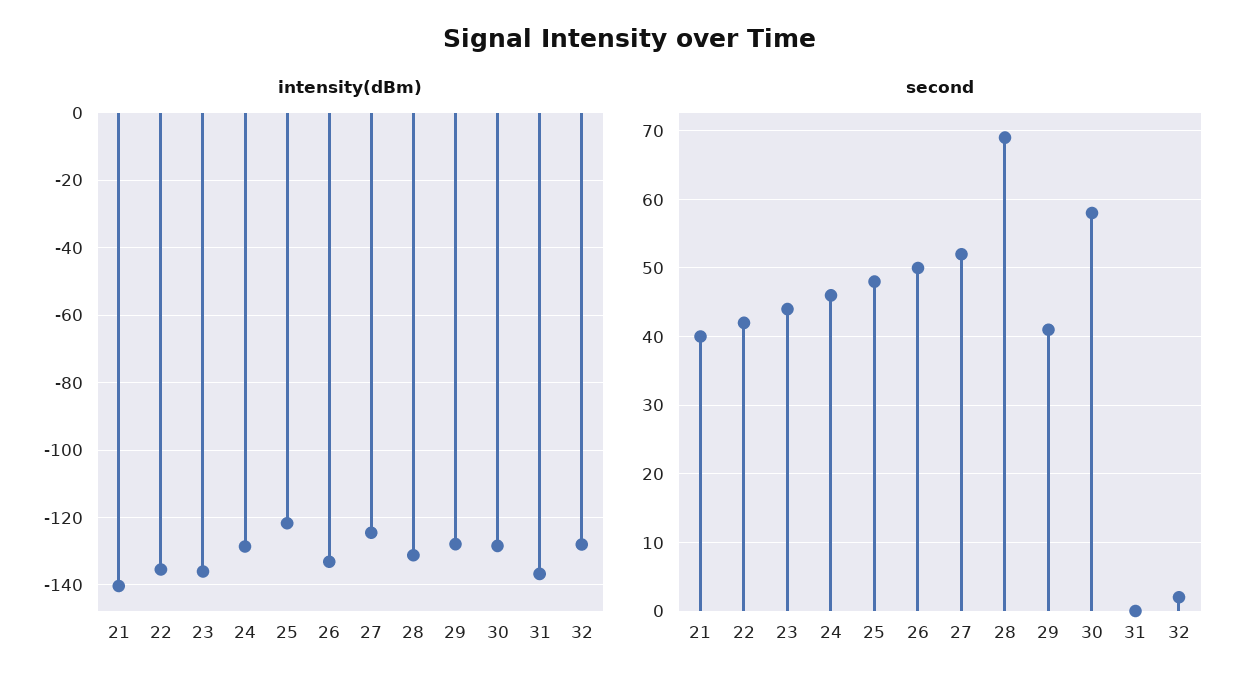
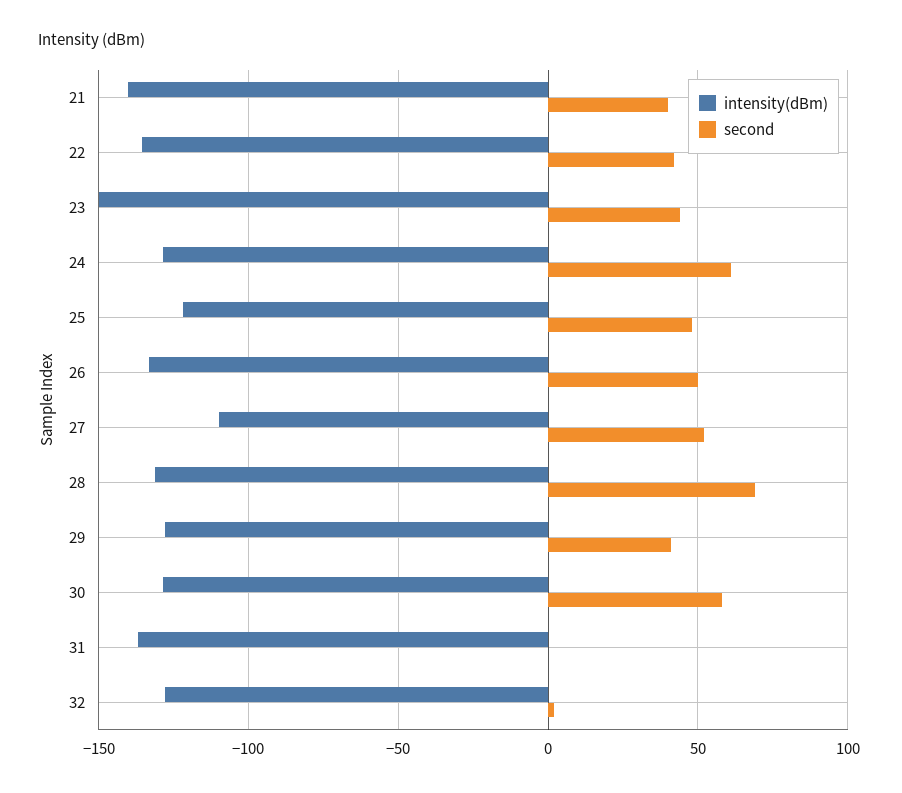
intensity(dBm), 23: -136 -> -150
intensity(dBm), 27: -124 -> -110
second, 24: 46 -> 60

